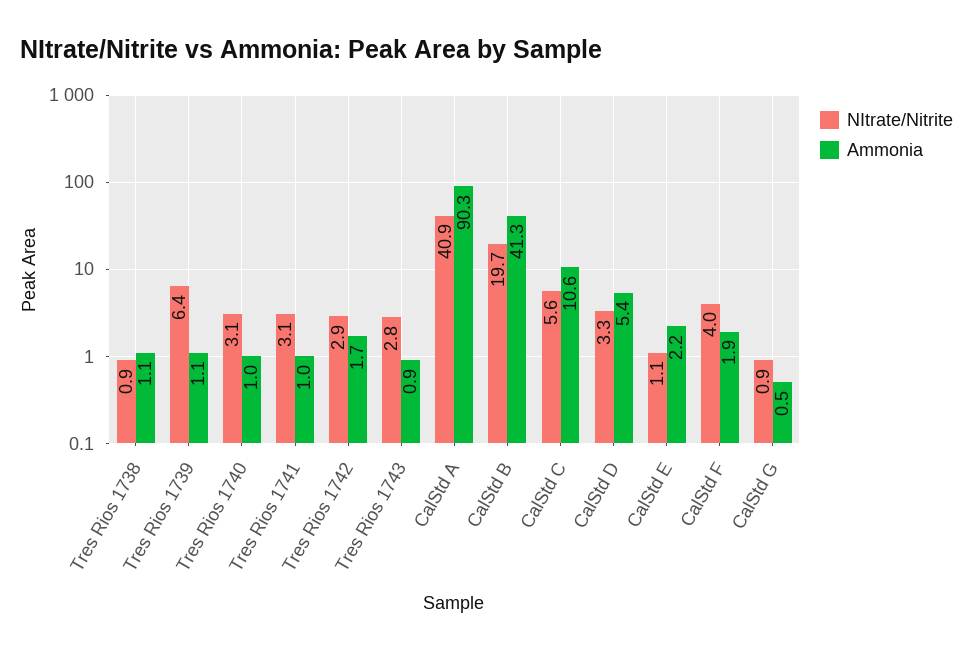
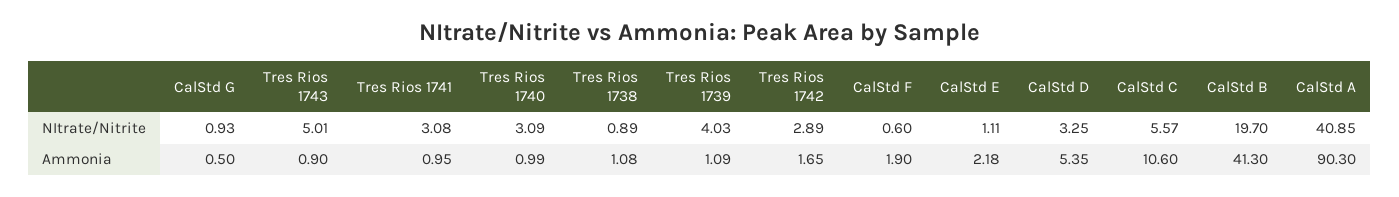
NItrate/Nitrite, Tres Rios 1739: 6.4 -> 4.03
NItrate/Nitrite, Tres Rios 1743: 2.8 -> 5.01
NItrate/Nitrite, CalStd F: 4 -> 0.6

